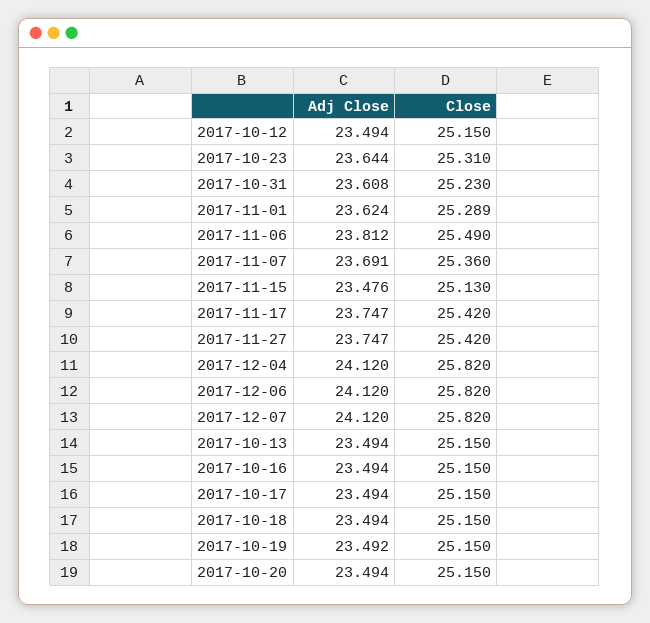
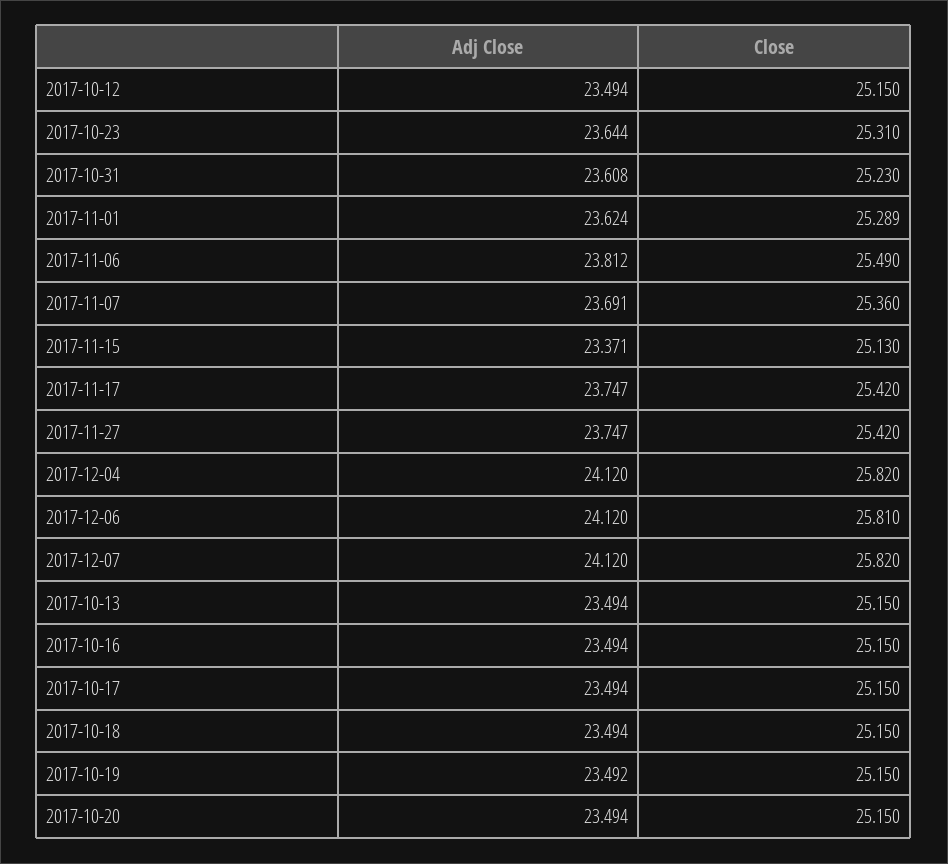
Adj Close, 2017-11-15: 23.476 -> 23.371
Close, 2017-12-06: 25.82 -> 25.81

